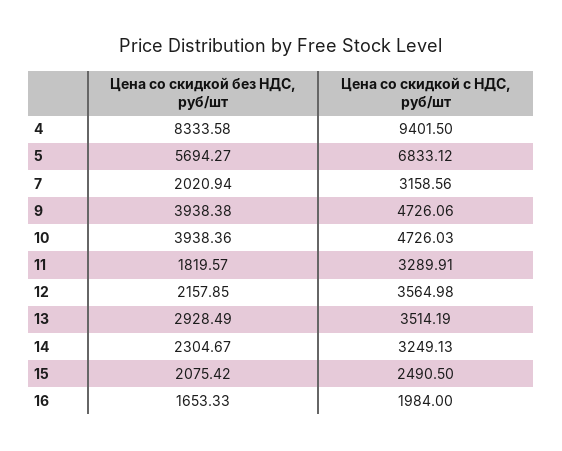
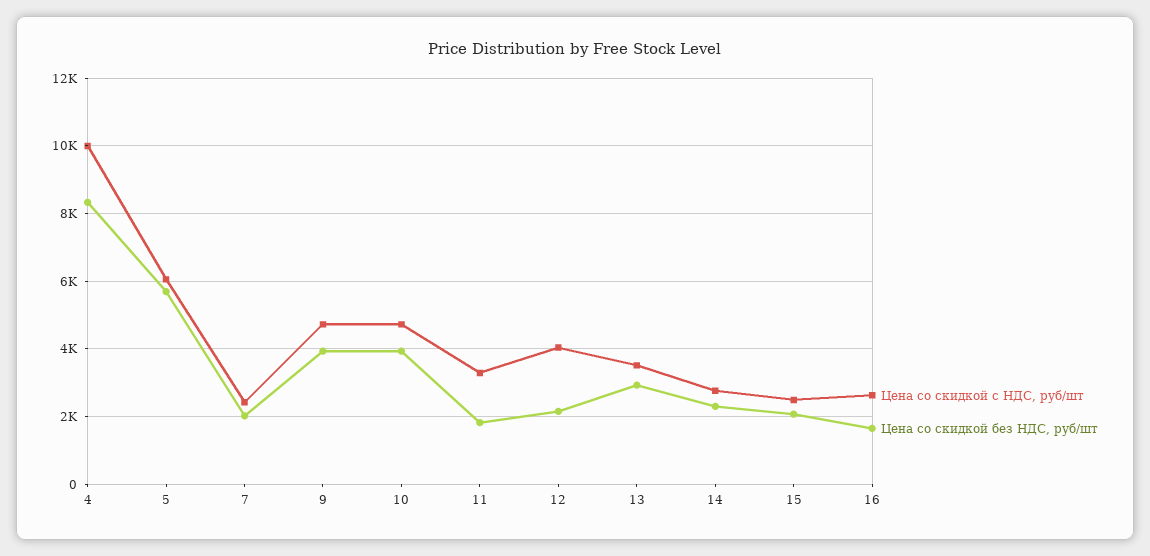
Цена со скидкой с НДС, руб/шт, 4: 9401.5 -> 10000
Цена со скидкой с НДС, руб/шт, 5: 6833.12 -> 6000
Цена со скидкой с НДС, руб/шт, 7: 3158.56 -> 2400
Цена со скидкой с НДС, руб/шт, 12: 3564.98 -> 4000
Цена со скидкой с НДС, руб/шт, 14: 3249.13 -> 2800
Цена со скидкой с НДС, руб/шт, 16: 1984 -> 2600

